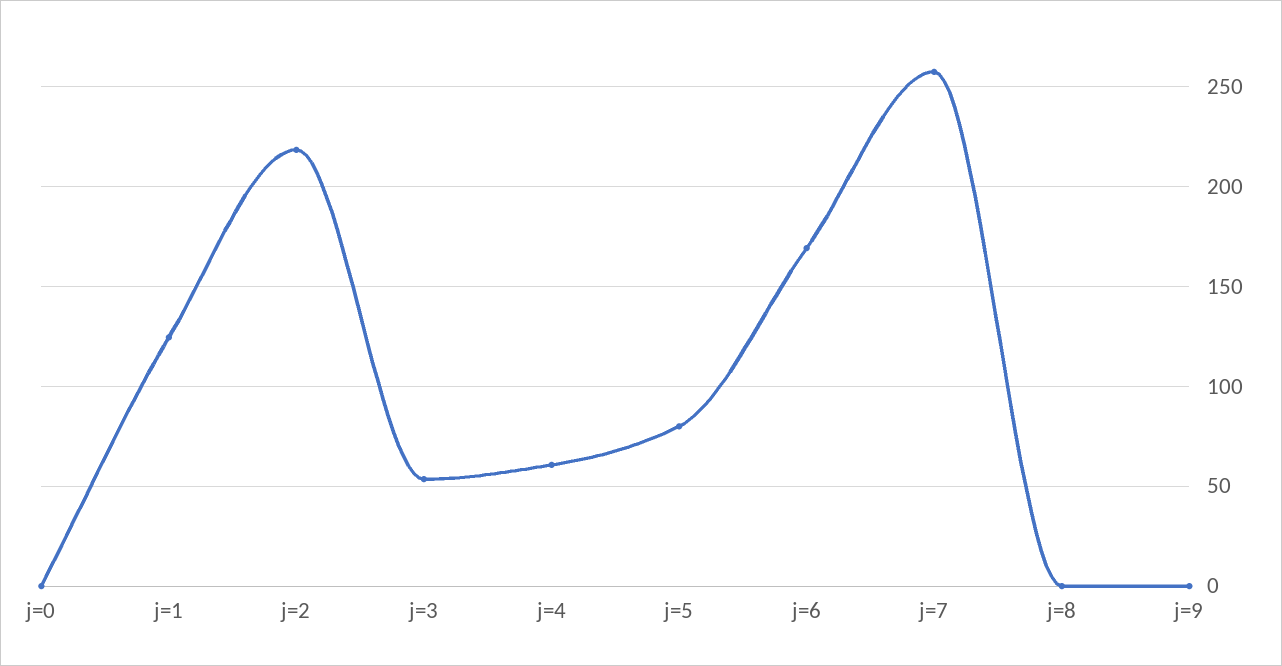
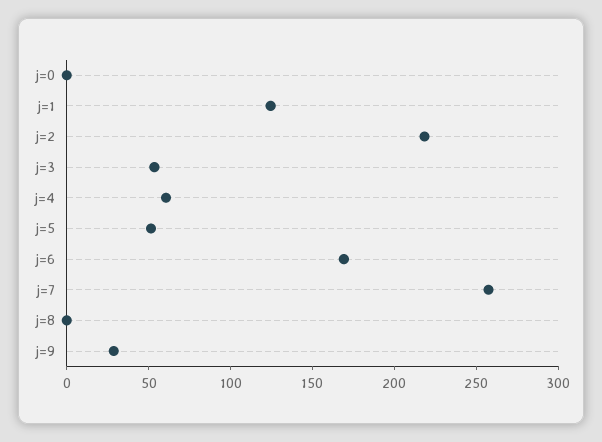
j=5: 80 -> 50
j=9: 0 -> 30

